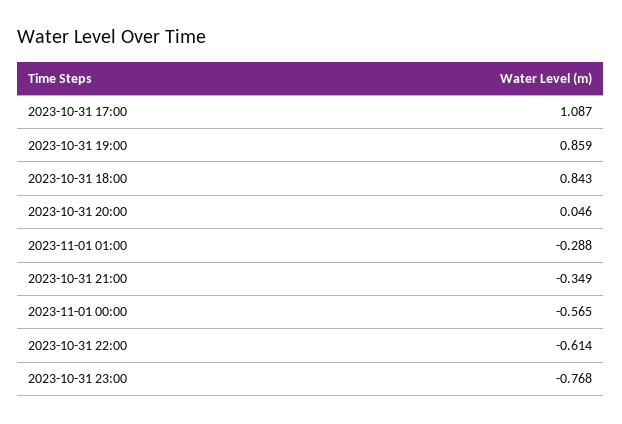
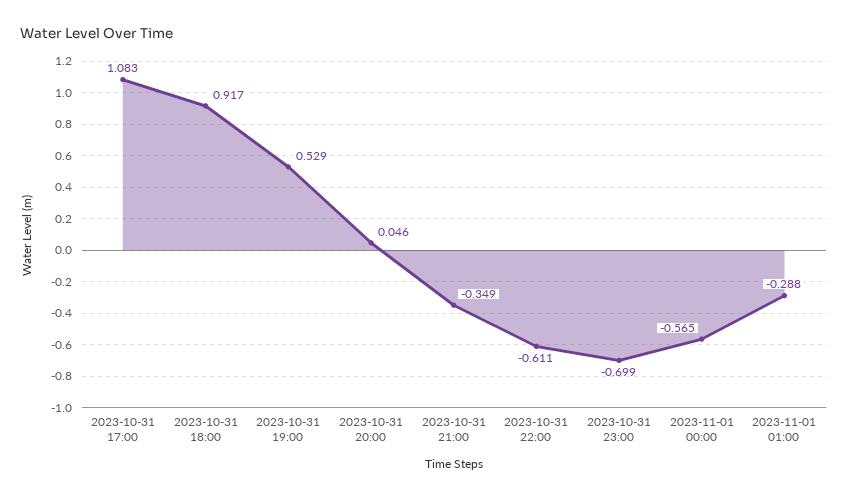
2023-10-31 17:00: 1.087 -> 1.083
2023-10-31 19:00: 0.859 -> 0.529
2023-10-31 18:00: 0.843 -> 0.917
2023-10-31 22:00: -0.614 -> -0.611
2023-10-31 23:00: -0.768 -> -0.699

